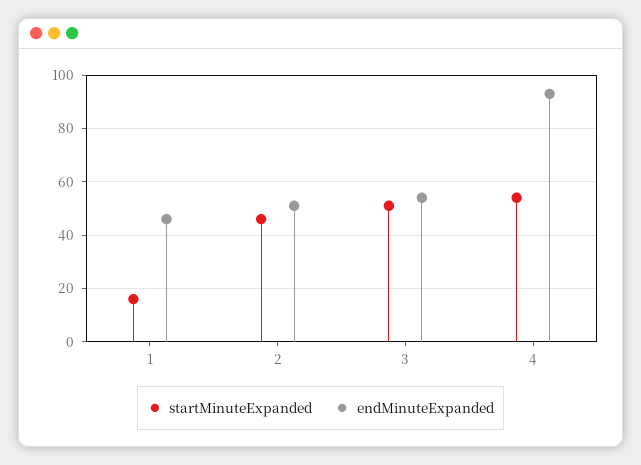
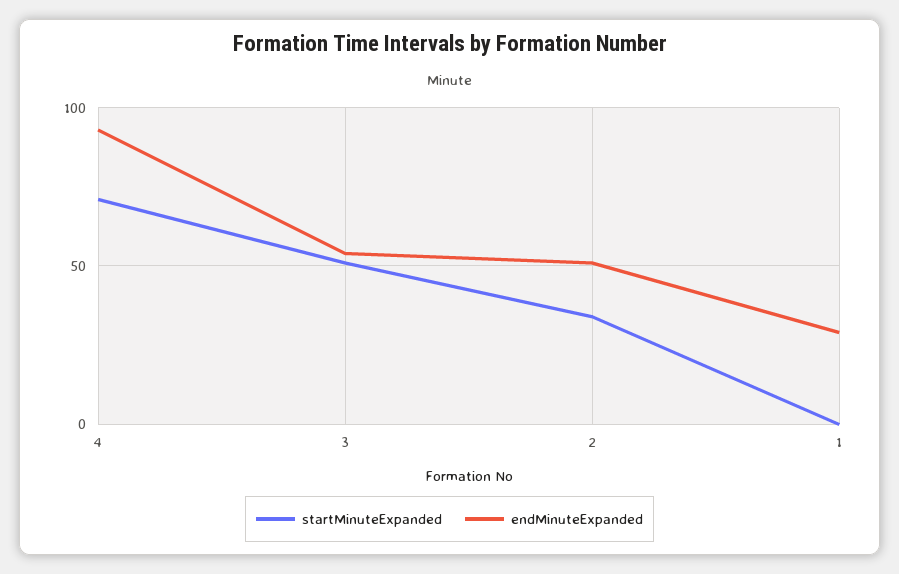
startMinuteExpanded, 1: 15 -> 0
endMinuteExpanded, 1: 45 -> 30
startMinuteExpanded, 2: 45 -> 35
startMinuteExpanded, 4: 55 -> 70

